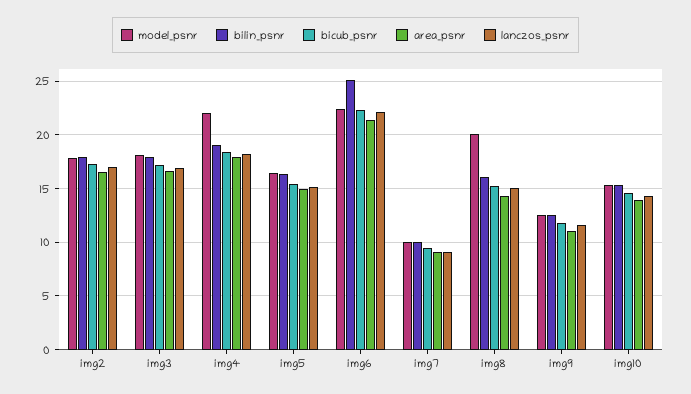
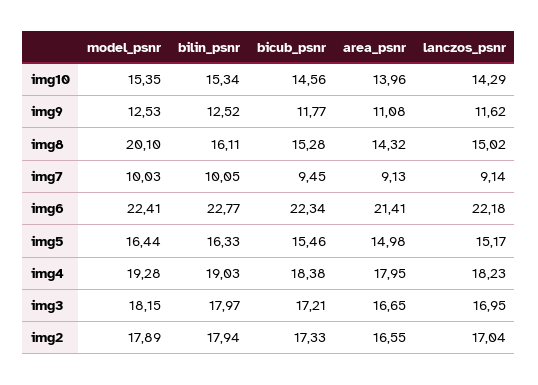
model_psnr, img4: 22 -> 19.28
bilin_psnr, img6: 25 -> 22.77

